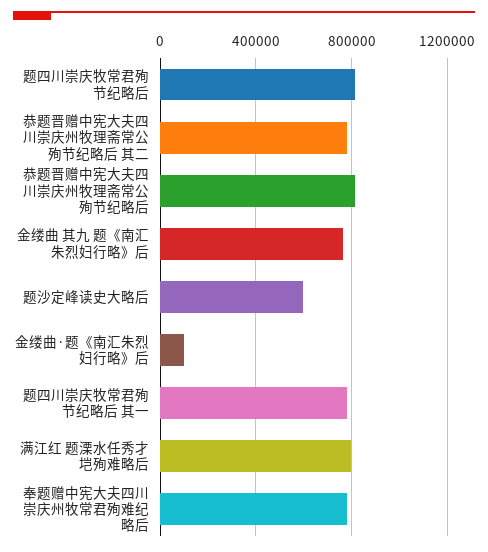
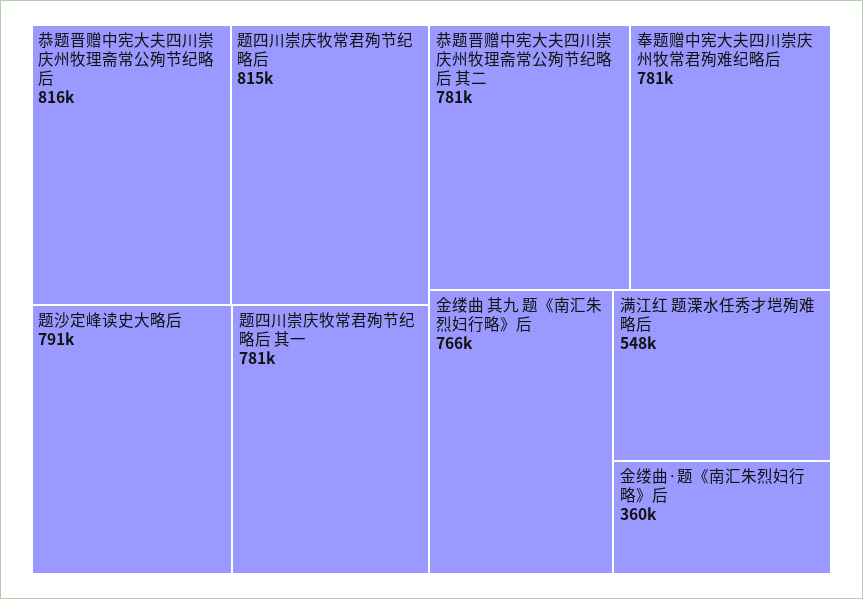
题沙定峰读史大略后: 600000 -> 791000
金缕曲·题《南汇朱烈妇行略》后: 100000 -> 360000
满江红 题溧水任秀才垲殉难略后: 800000 -> 548000

